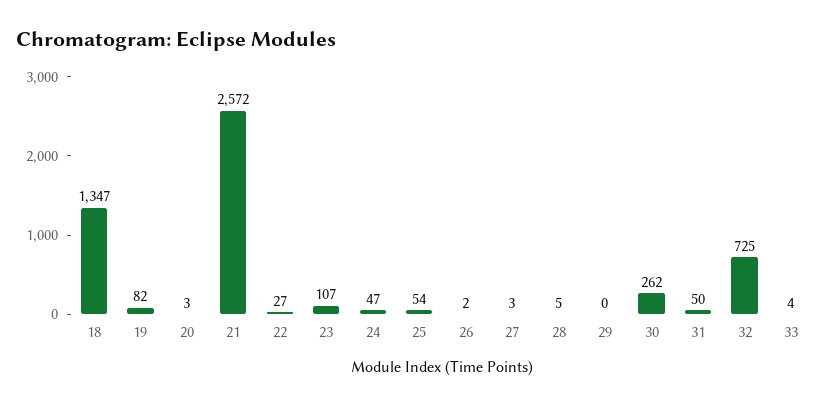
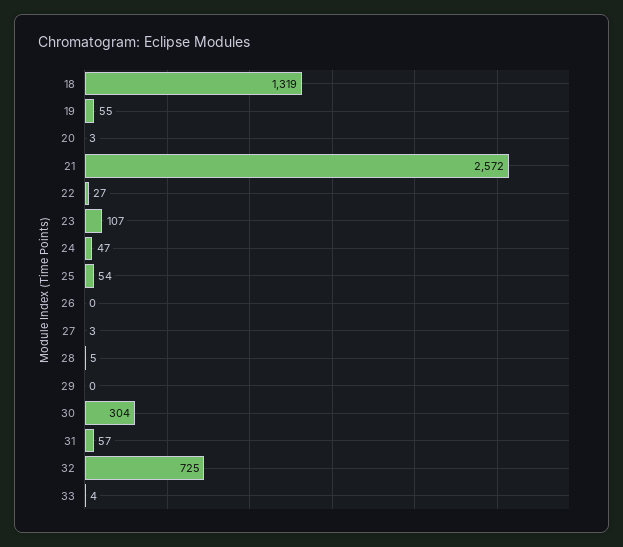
18: 1347 -> 1319
19: 82 -> 55
26: 2 -> 0
30: 262 -> 304
31: 50 -> 57

